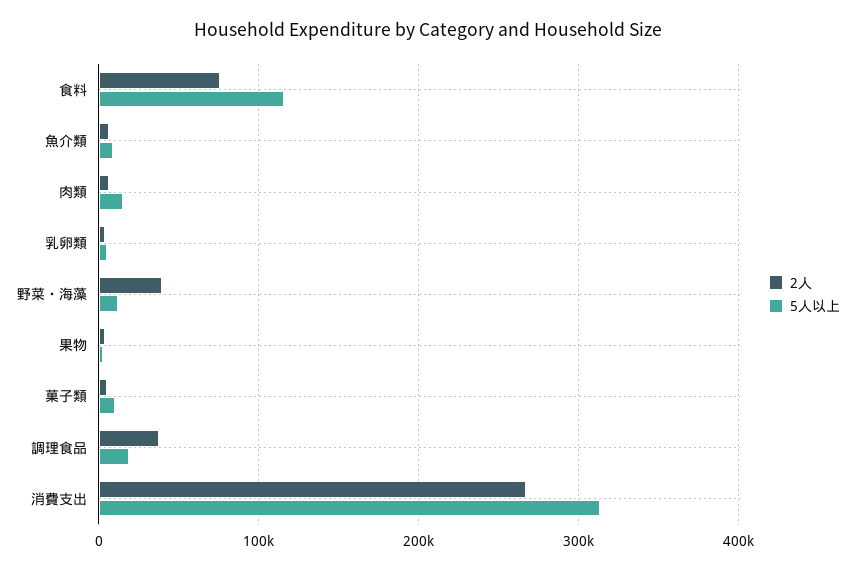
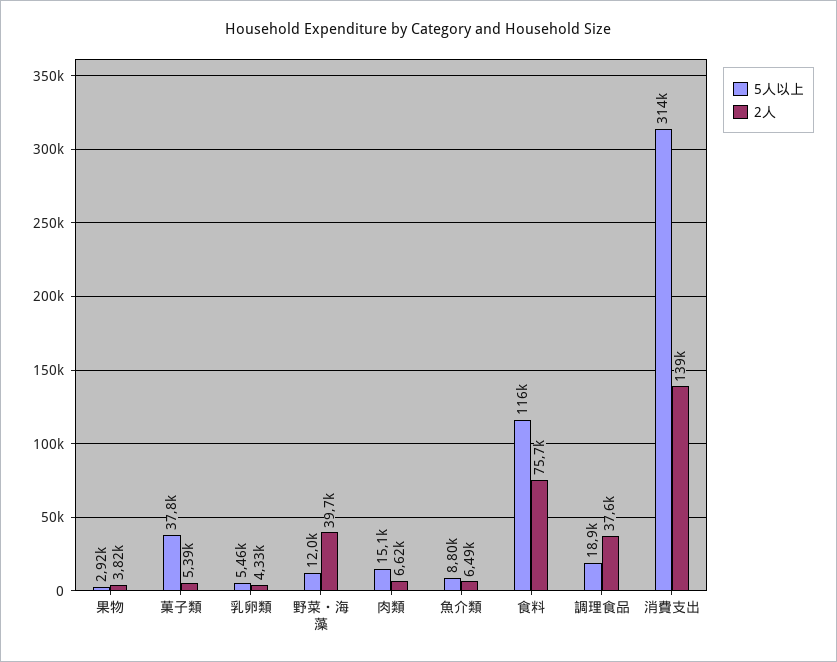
5人以上, 菓子類: 10000 -> 37800
2人, 消費支出: 270000 -> 139000

